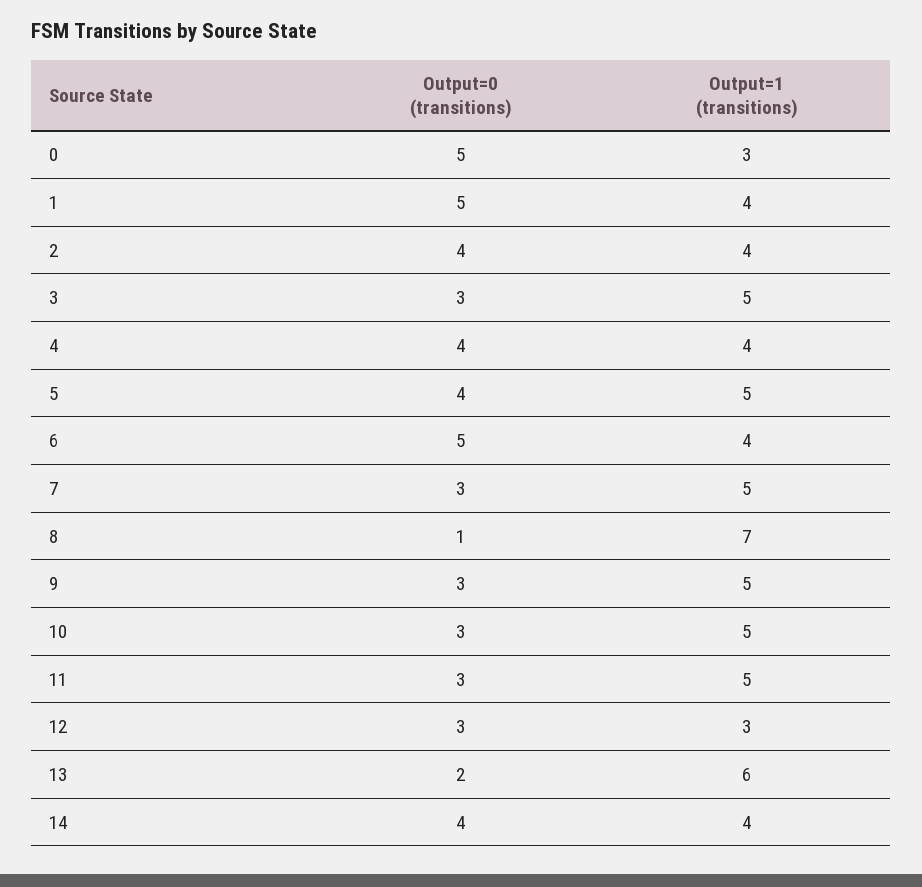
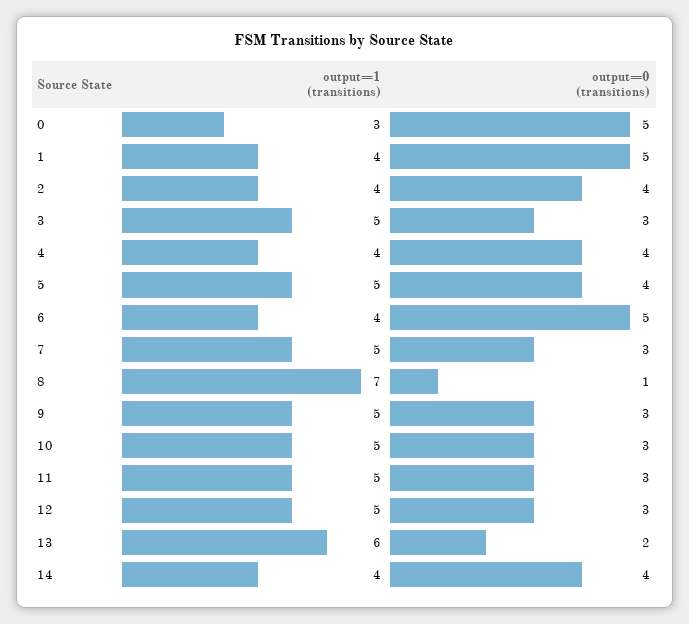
Output=1 (transitions), 12: 3 -> 5

